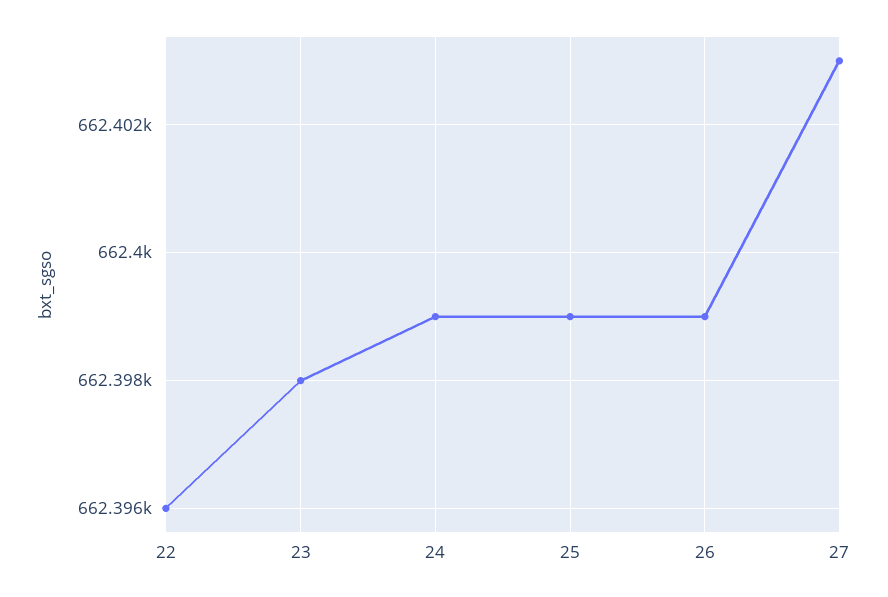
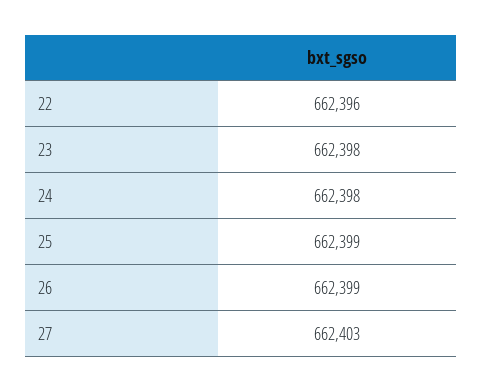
24: 662399 -> 662398

